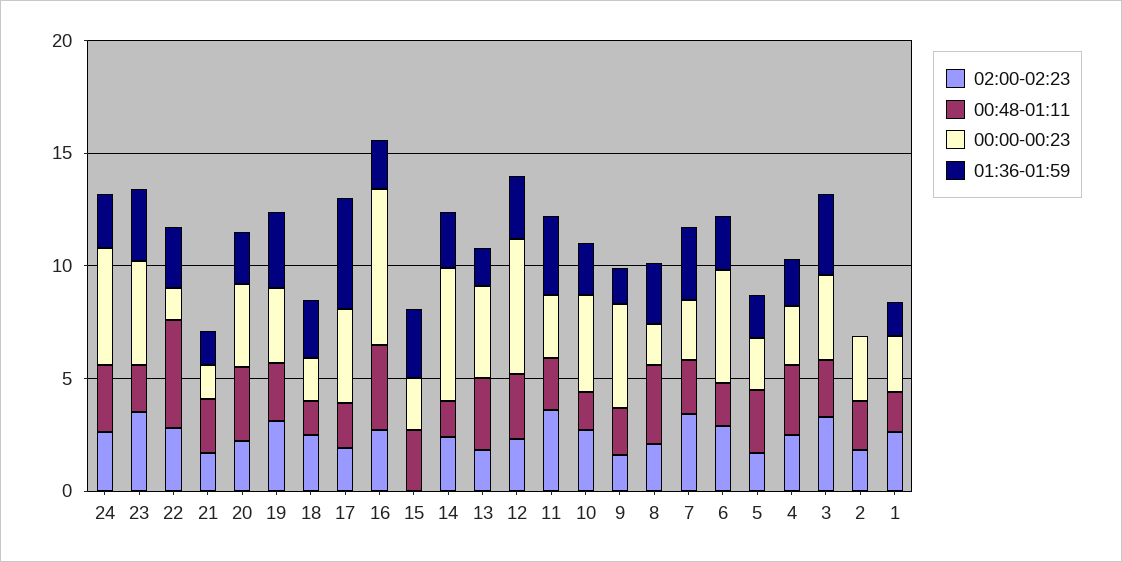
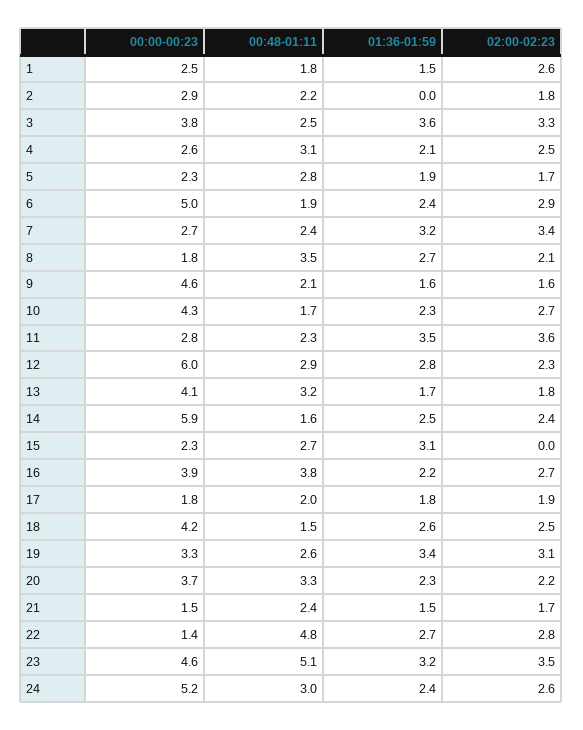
00:48-01:11, 23: 2 -> 5.1
00:00-00:23, 18: 2 -> 4.2
00:00-00:23, 17: 4 -> 1.8
01:36-01:59, 17: 5 -> 1.8
00:00-00:23, 16: 7 -> 3.9

